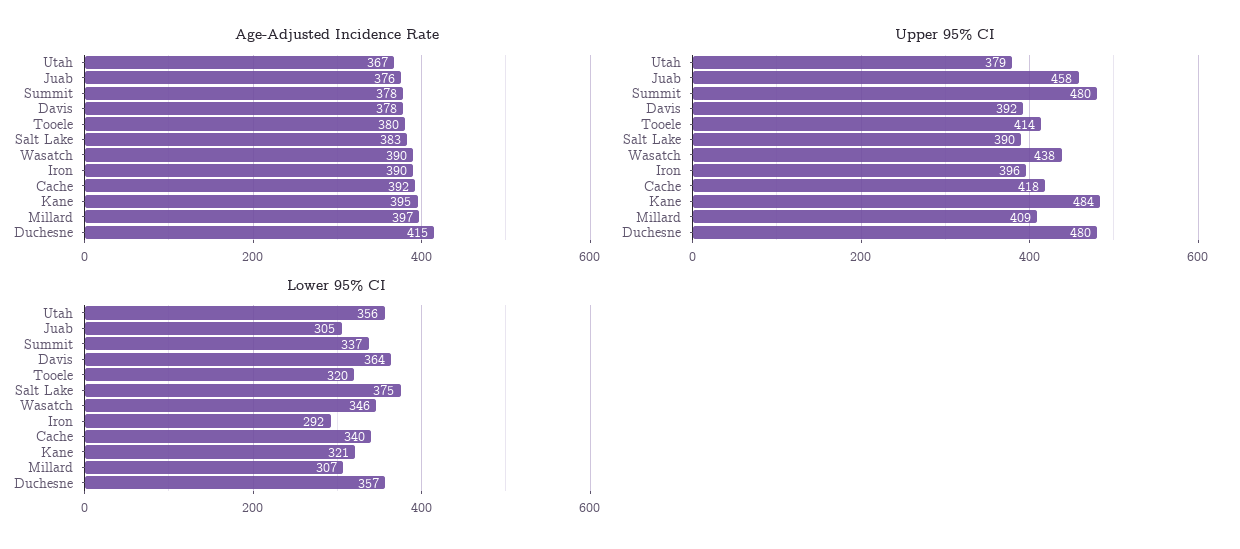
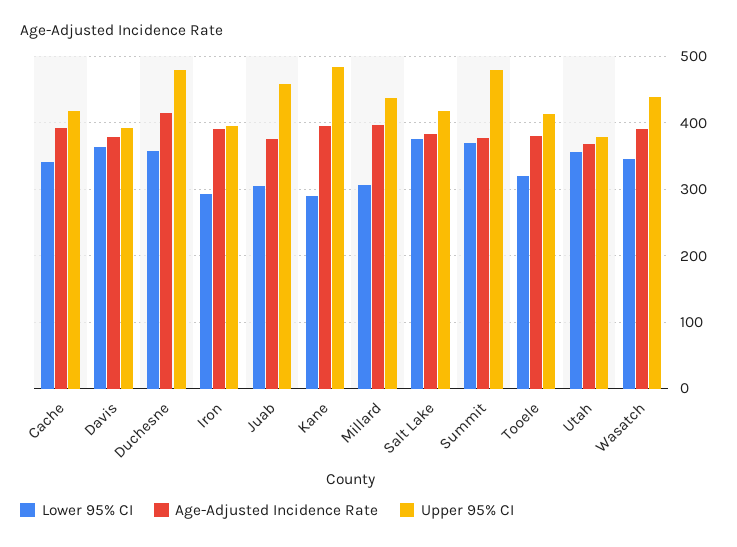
Upper 95% CI, Salt Lake: 390 -> 420
Upper 95% CI, Millard: 409 -> 440
Lower 95% CI, Summit: 337 -> 370
Lower 95% CI, Kane: 321 -> 290

